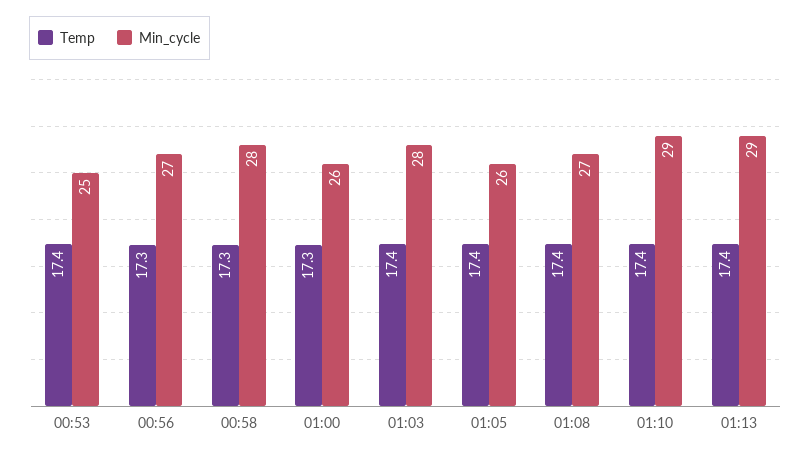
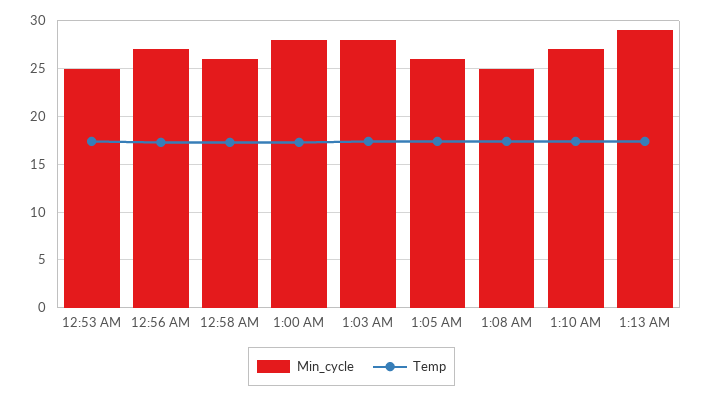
Min_cycle, 00:58: 28 -> 26
Min_cycle, 01:00: 26 -> 28
Min_cycle, 01:08: 27 -> 25
Min_cycle, 01:10: 29 -> 27

